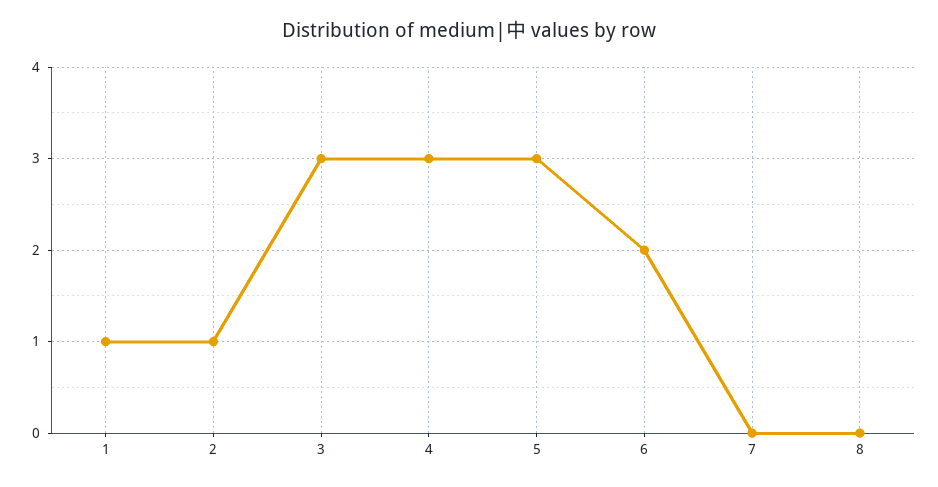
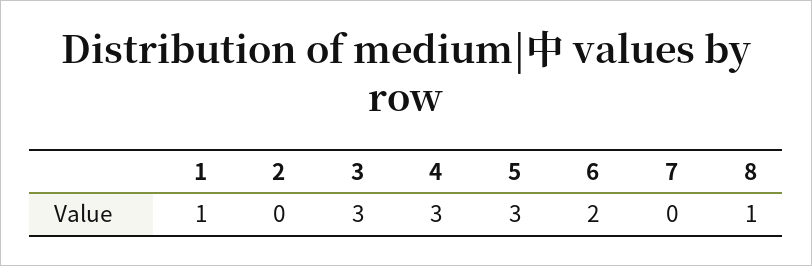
2: 1 -> 0
8: 0 -> 1

